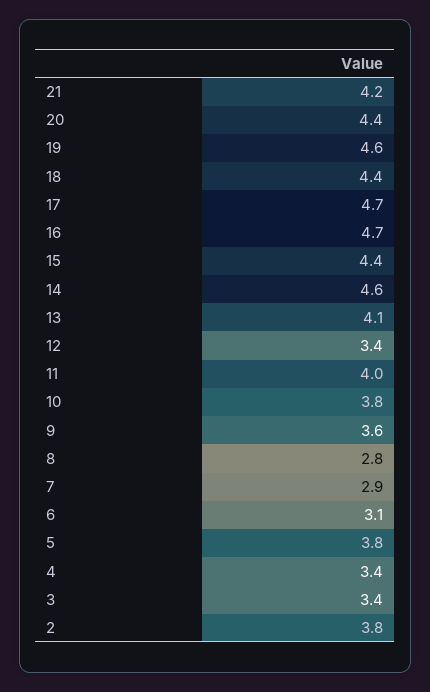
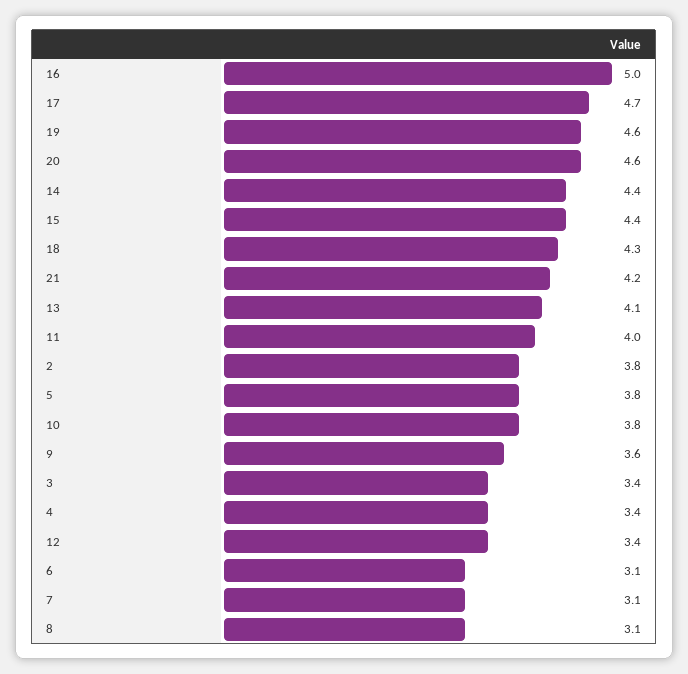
20: 4.4 -> 4.6
18: 4.4 -> 4.3
16: 4.7 -> 5
14: 4.6 -> 4.4
8: 2.8 -> 3.1
7: 2.9 -> 3.1

